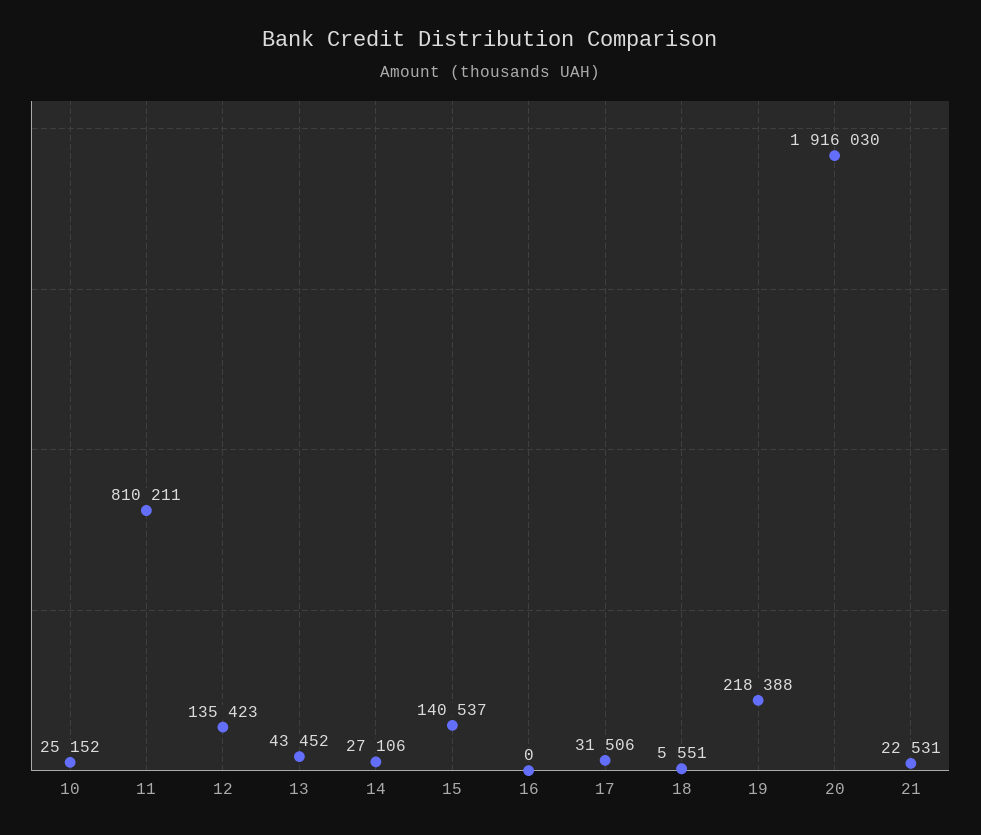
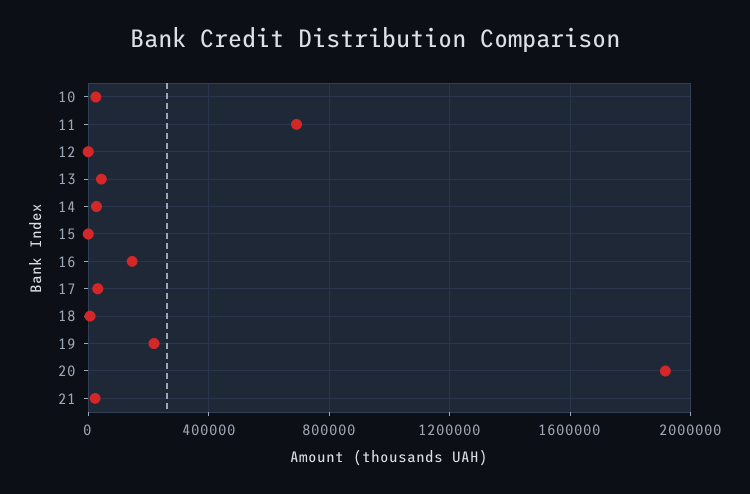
11: 810211 -> 700000
12: 135423 -> 0
15: 140537 -> 0
16: 0 -> 150000

